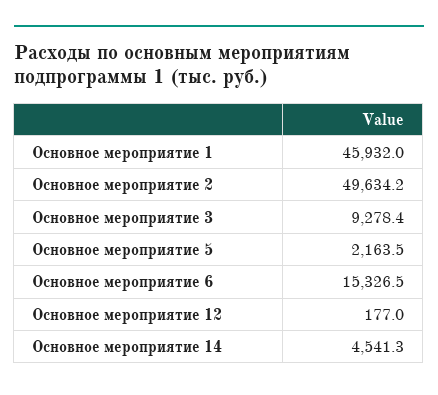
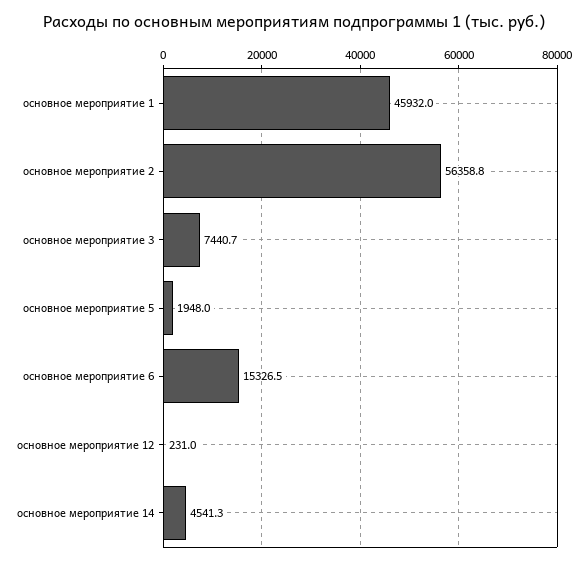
Основное мероприятие 2: 49634.2 -> 56358.8
Основное мероприятие 3: 9278.4 -> 7440.7
Основное мероприятие 5: 2163.5 -> 1948
Основное мероприятие 12: 177 -> 231

